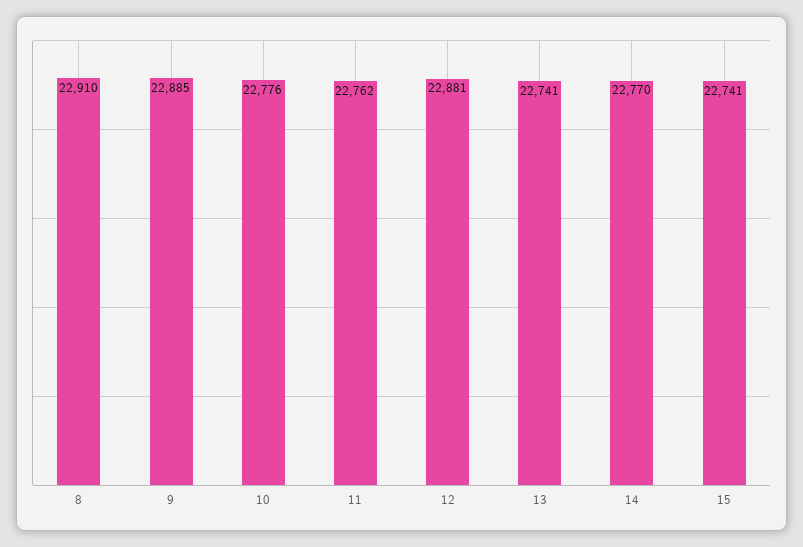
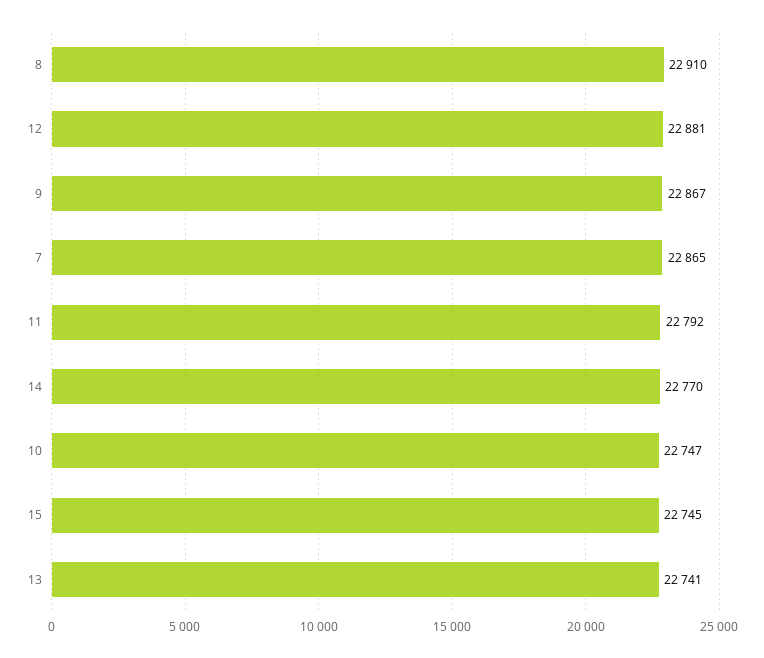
9: 22885 -> 22867
10: 22776 -> 22747
11: 22762 -> 22792
15: 22741 -> 22745
7: none -> 22865

